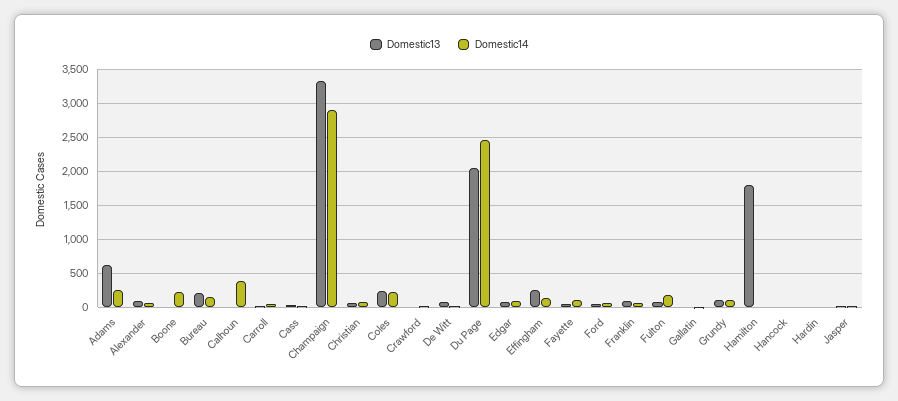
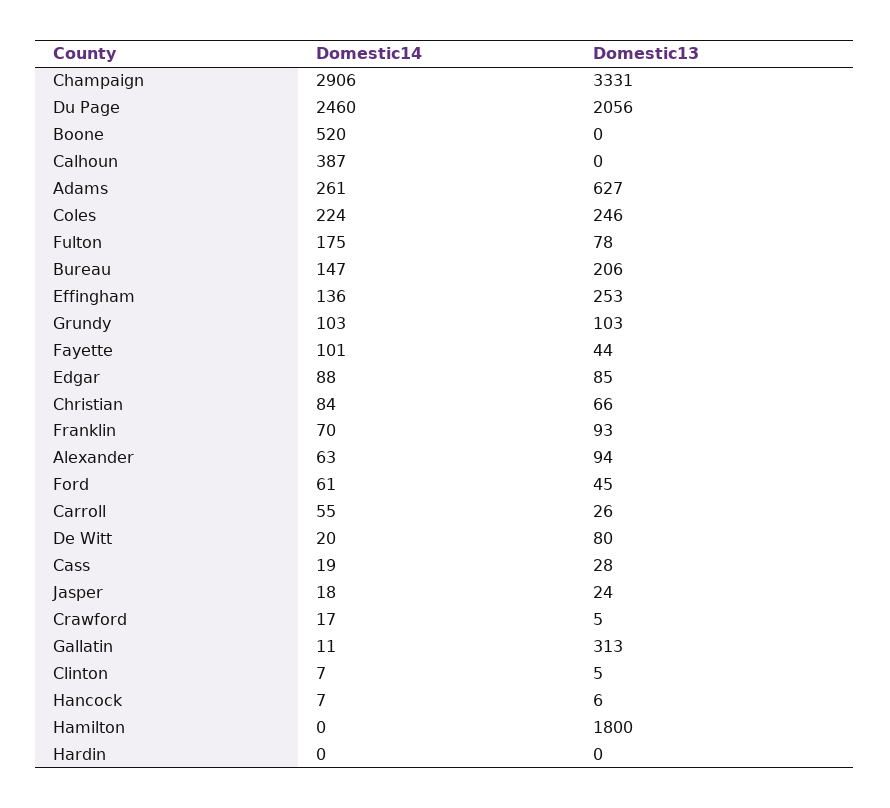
Domestic14, Boone: 200 -> 520
Domestic13, Gallatin: 0 -> 313
Domestic14, Clinton: none -> 7
Domestic13, Clinton: none -> 5

